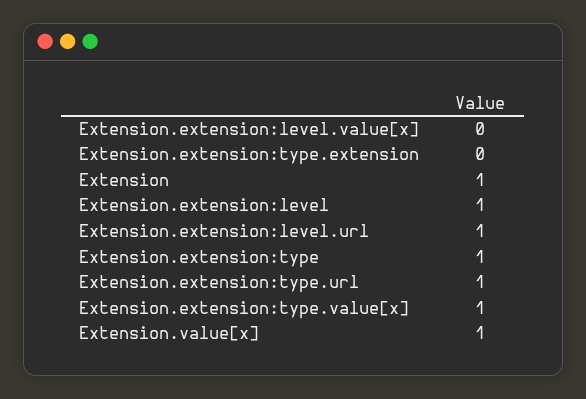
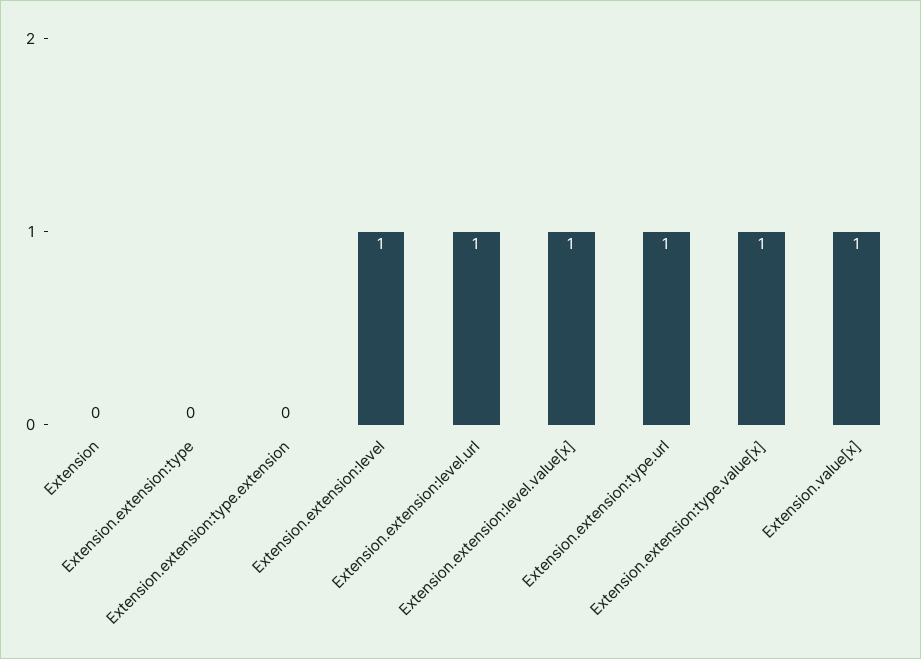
Extension.extension:level.value[x]: 0 -> 1
Extension: 1 -> 0
Extension.extension:type: 1 -> 0

